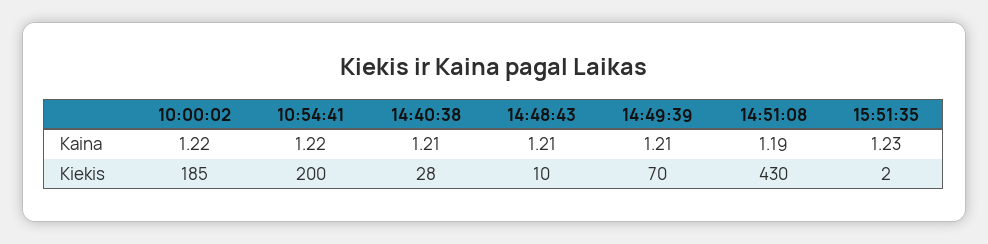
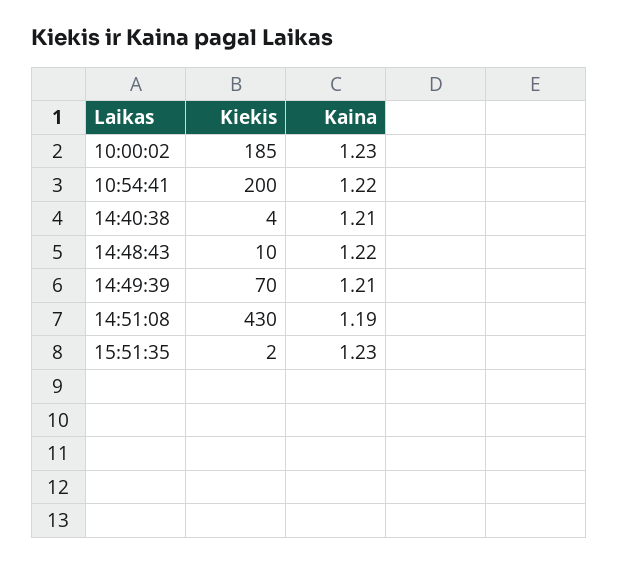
10:00:02, Kaina: 1.22 -> 1.23
14:48:43, Kaina: 1.21 -> 1.22
14:40:38, Kiekis: 28 -> 4

